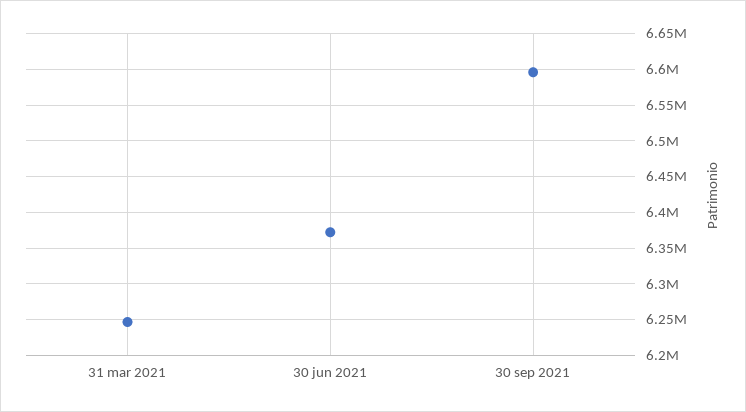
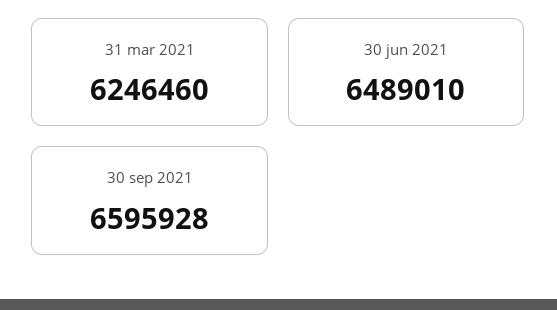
30 jun 2021: 6370000 -> 6489010

